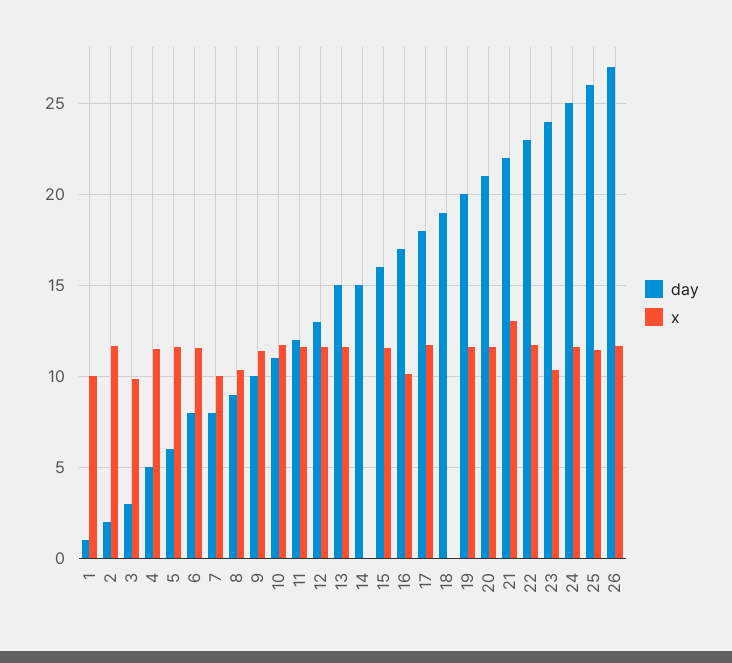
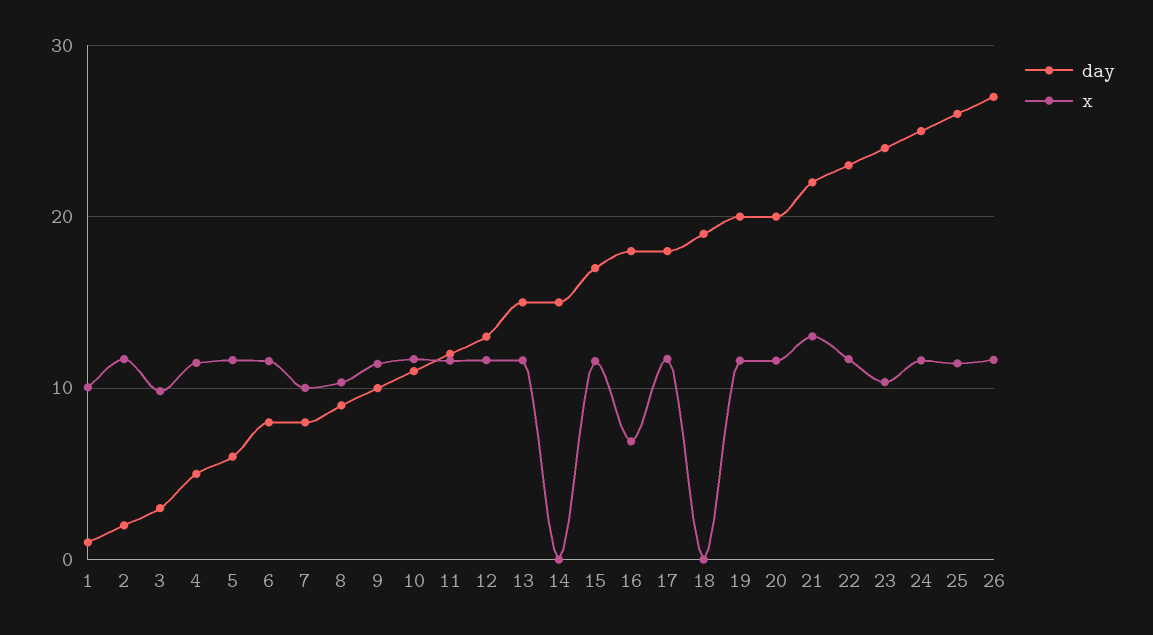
day, 15: 16 -> 17
day, 16: 17 -> 18
x, 16: 10 -> 7
day, 20: 21 -> 20

